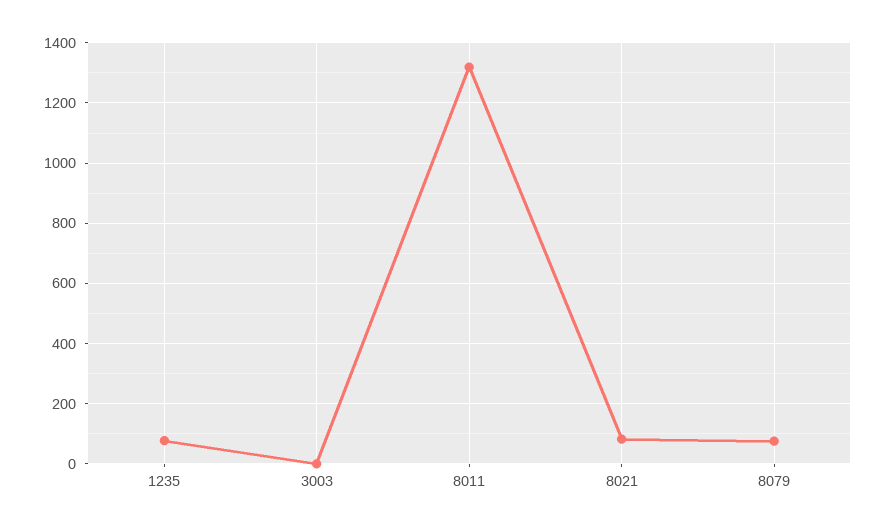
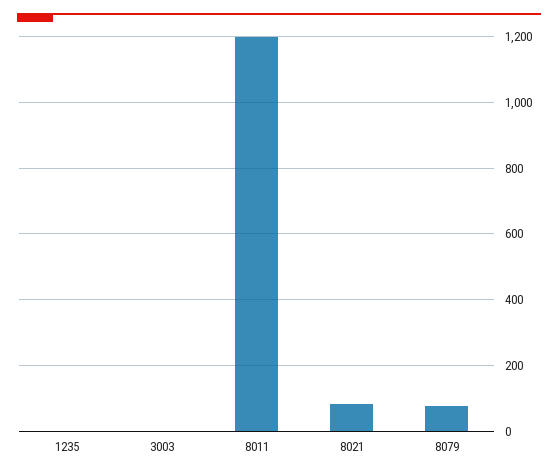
1235: 80 -> 0
8011: 1320 -> 1200

